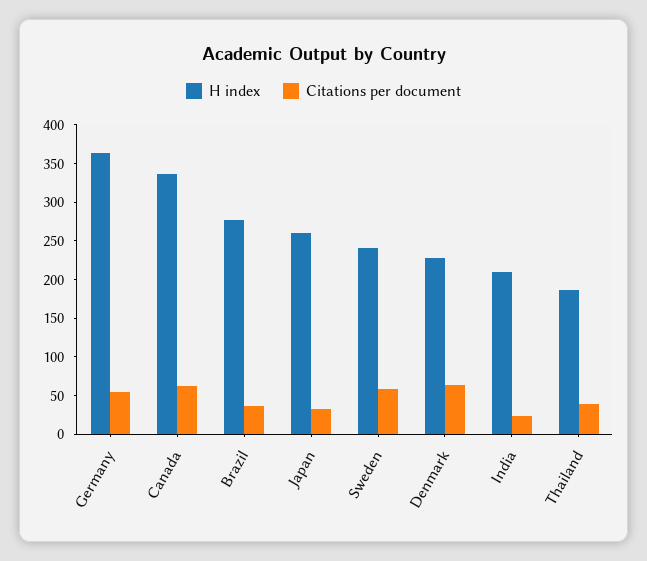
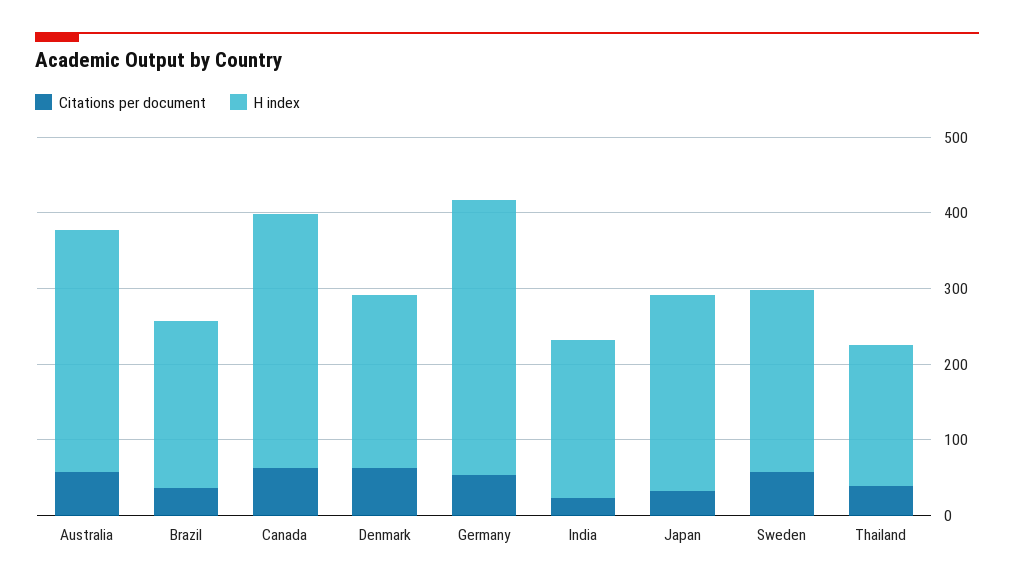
H index, Brazil: 275 -> 220
Citations per document, Australia: none -> 60
H index, Australia: none -> 320

